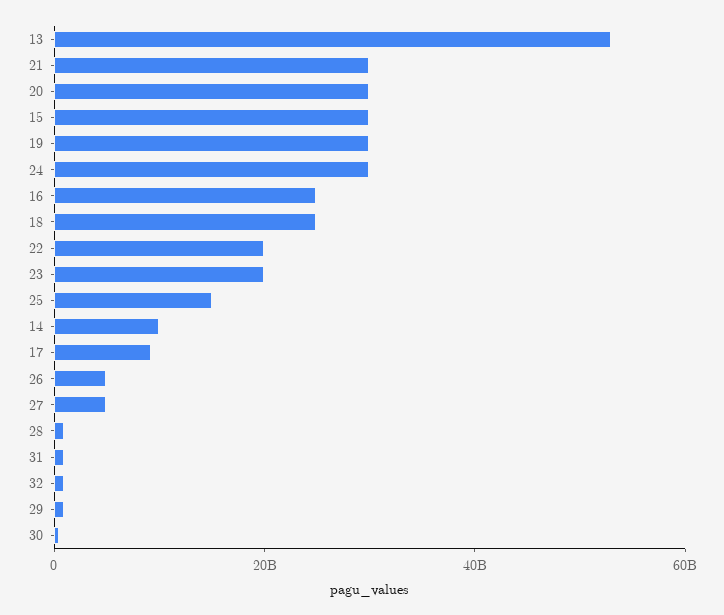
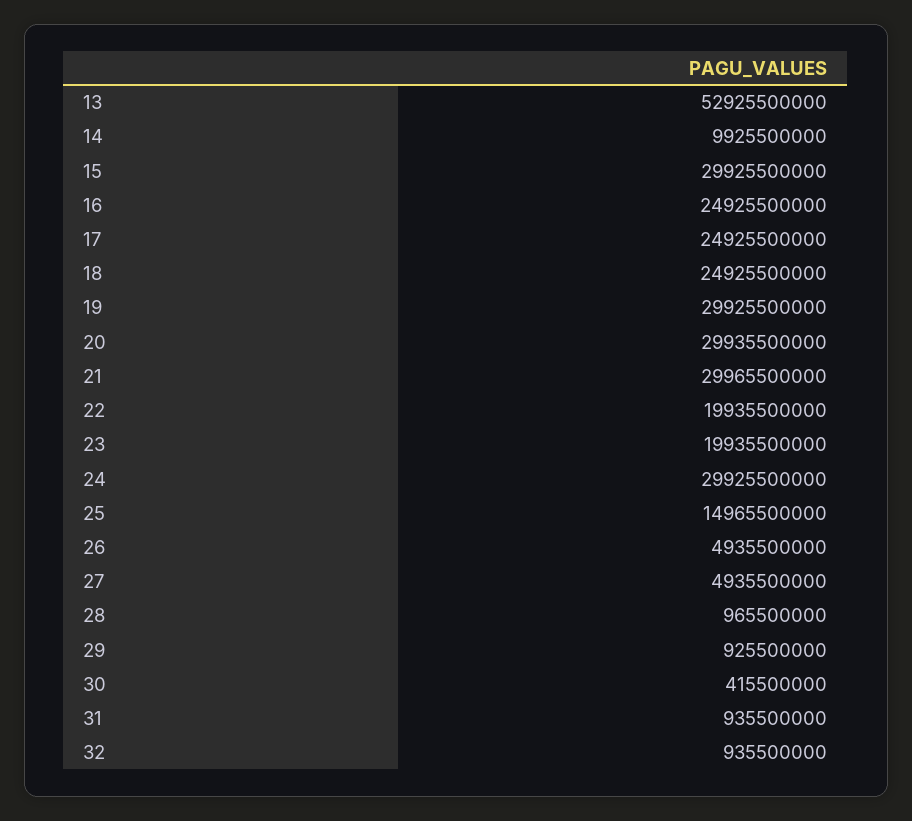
17: 10000000000 -> 24925500000

